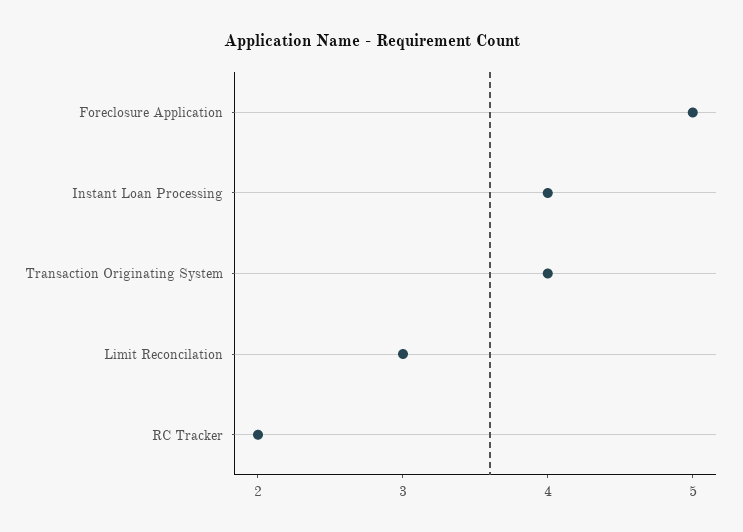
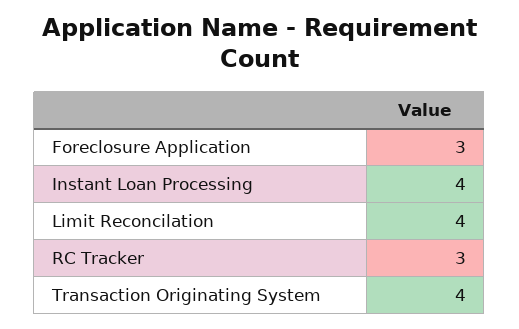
Foreclosure Application: 5 -> 3
Limit Reconcilation: 3 -> 4
RC Tracker: 2 -> 3

